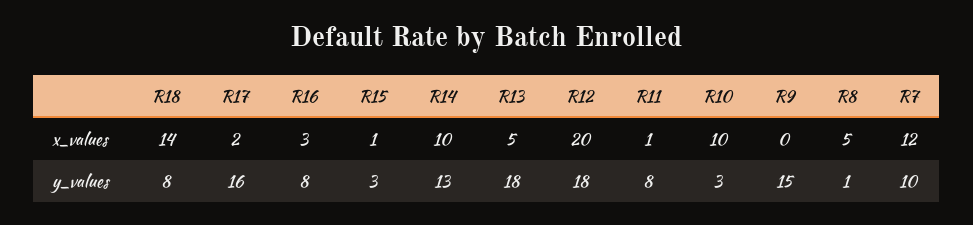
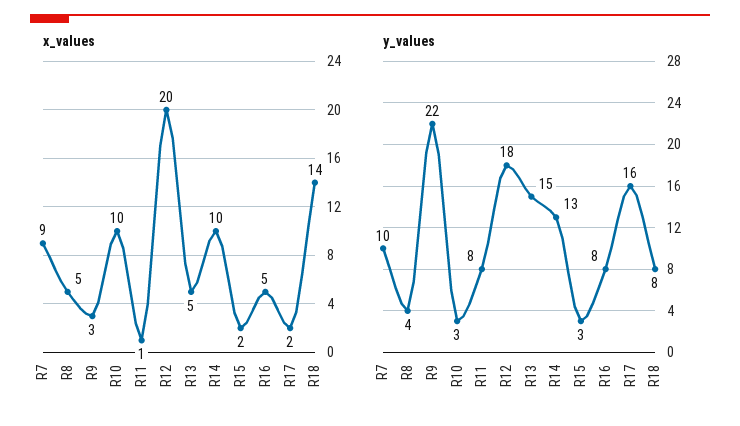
x_values, R16: 3 -> 5
x_values, R15: 1 -> 2
x_values, R9: 0 -> 3
x_values, R7: 12 -> 9
y_values, R13: 18 -> 15
y_values, R9: 15 -> 22
y_values, R8: 1 -> 4

